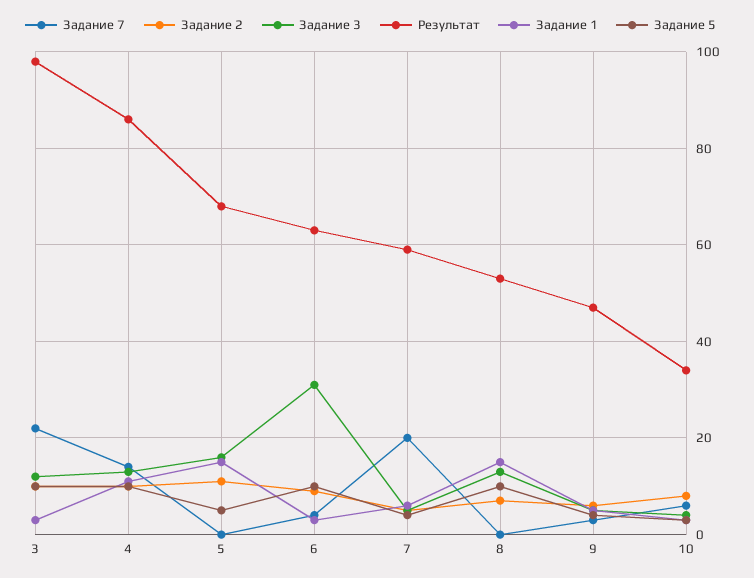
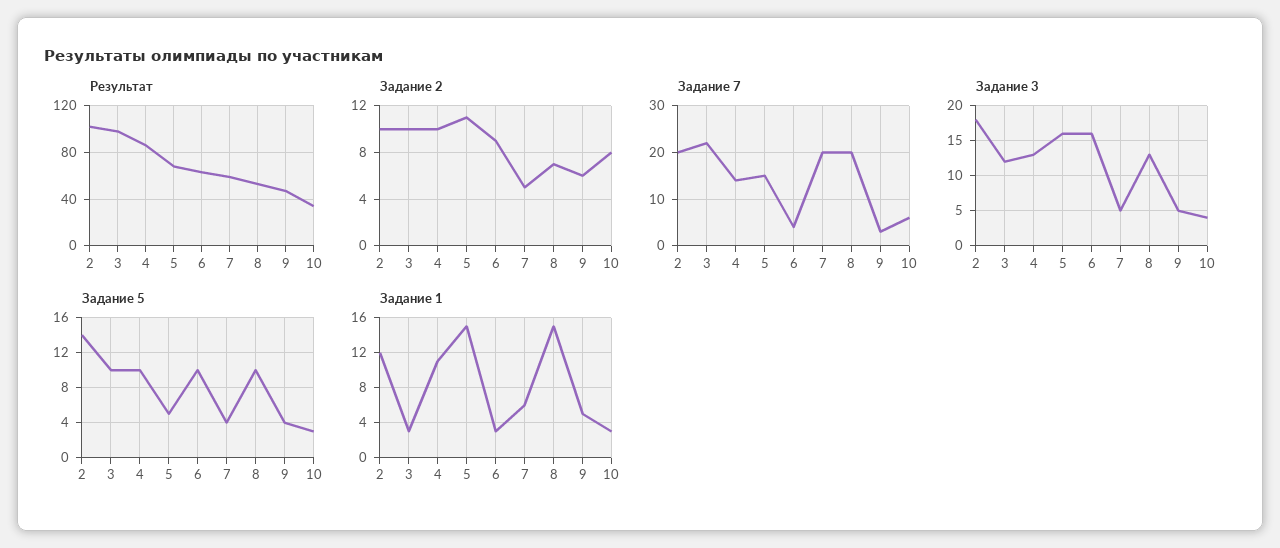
Задание 7, 5: 0 -> 15
Задание 3, 6: 30 -> 16
Задание 7, 8: 0 -> 20
Результат, 2: none -> 100
Задание 2, 2: none -> 10
Задание 7, 2: none -> 20
Задание 3, 2: none -> 18
Задание 5, 2: none -> 14
Задание 1, 2: none -> 12

